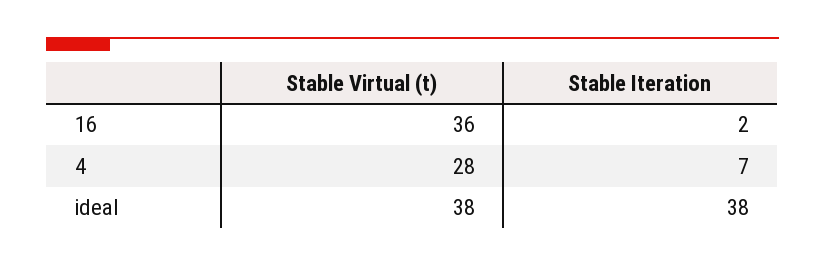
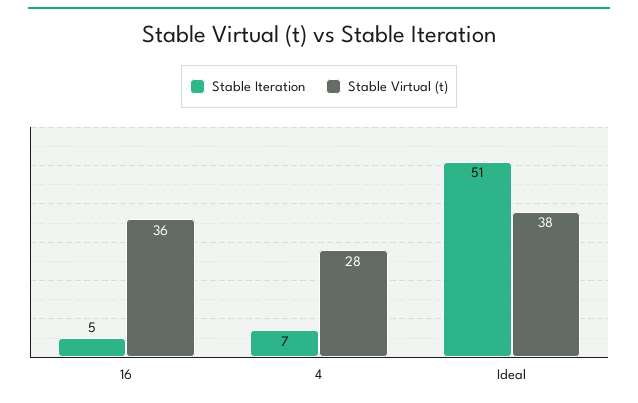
Stable Iteration, 16: 2 -> 5
Stable Iteration, ideal: 38 -> 51

